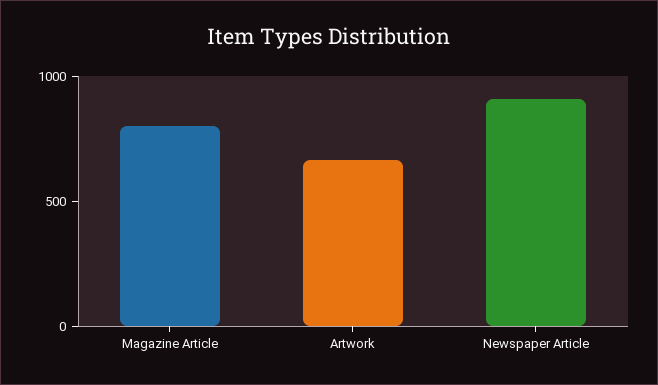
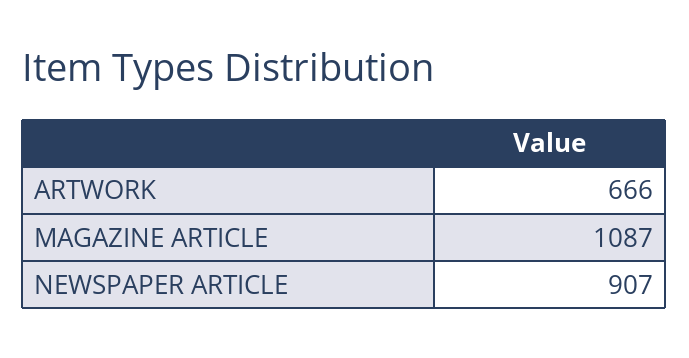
Magazine Article: 800 -> 1087

